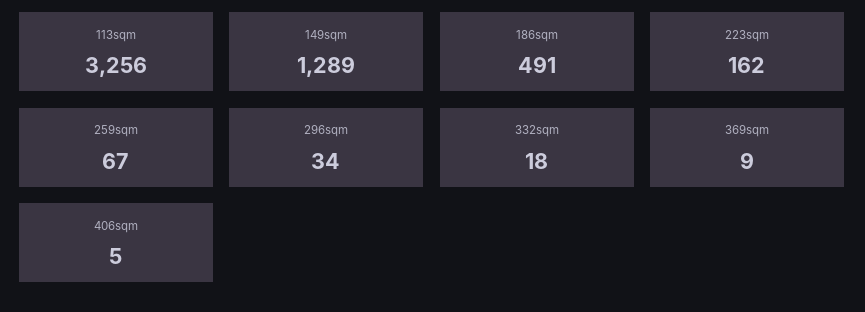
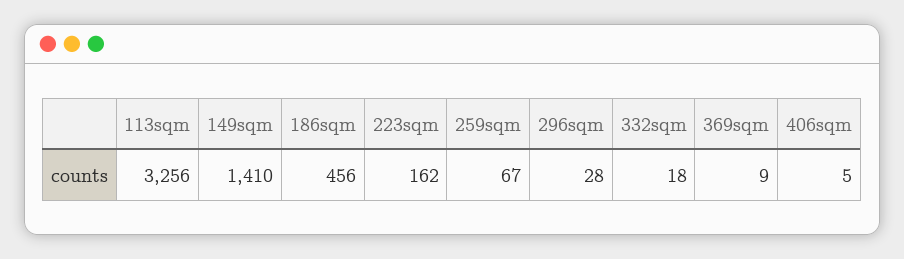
149sqm: 1289 -> 1410
186sqm: 491 -> 456
296sqm: 34 -> 28

